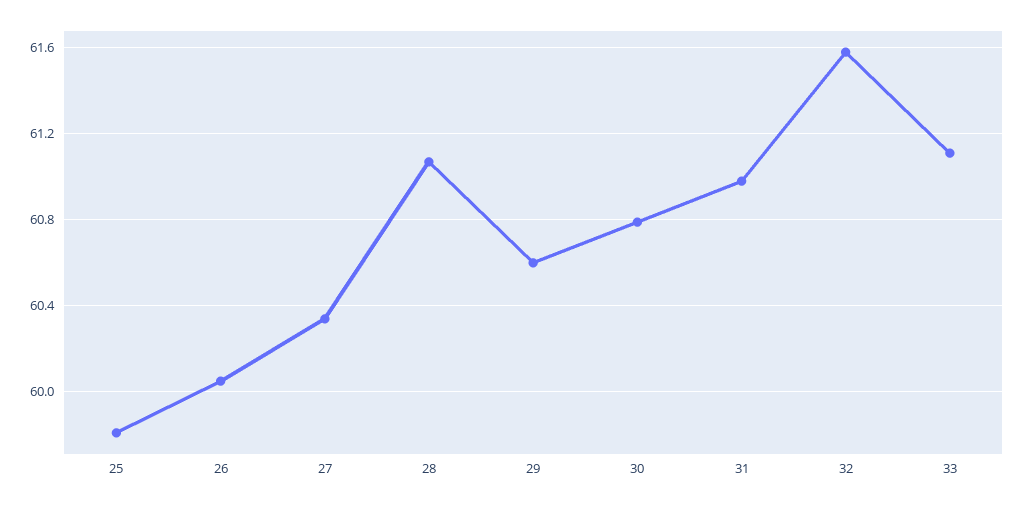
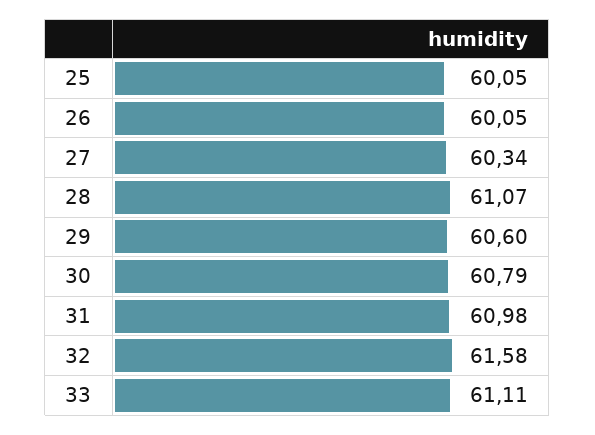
25: 59.8 -> 60.05

